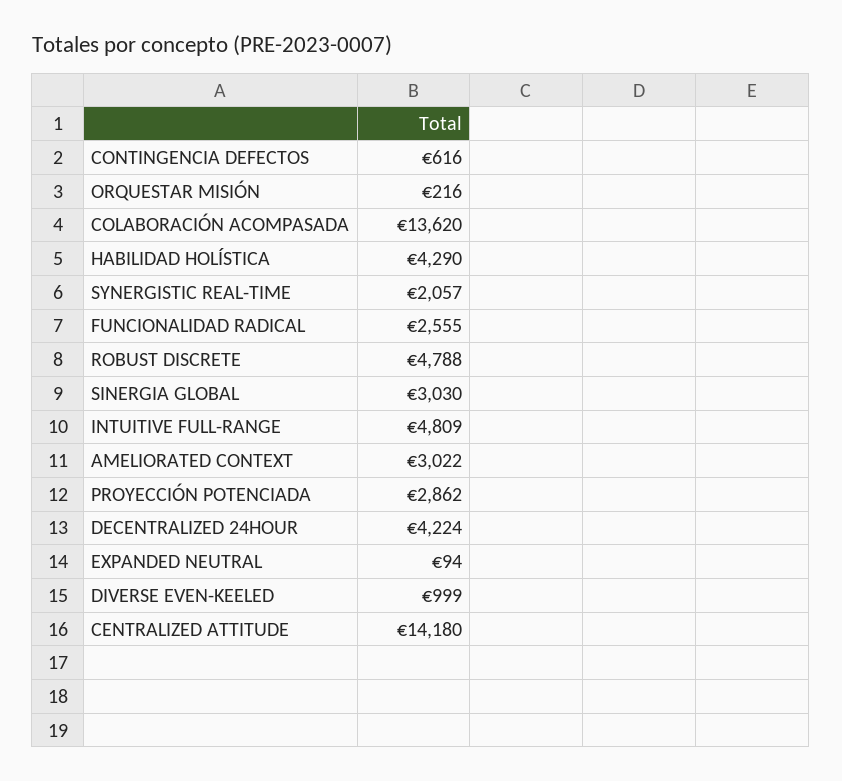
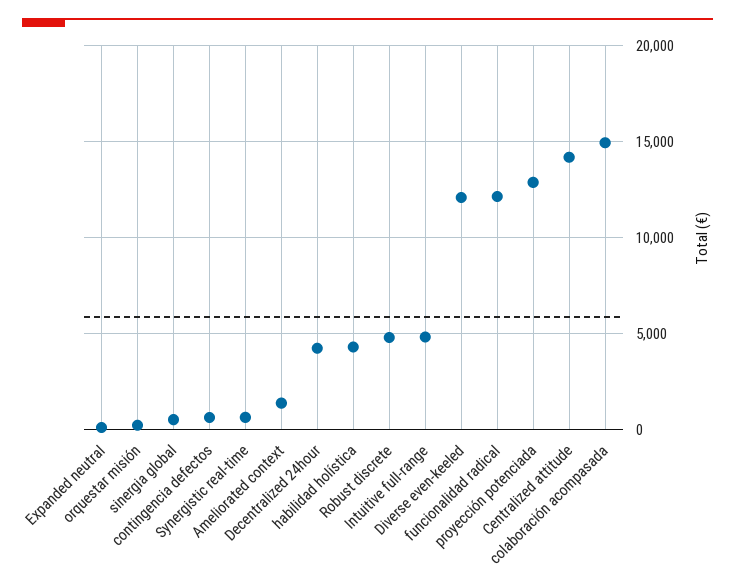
COLABORACIÓN ACOMPASADA: 13620 -> 15000
SYNERGISTIC REAL-TIME: 2057 -> 500
FUNCIONALIDAD RADICAL: 2555 -> 12000
SINERGIA GLOBAL: 3030 -> 500
AMELIORATED CONTEXT: 3022 -> 1500
PROYECCIÓN POTENCIADA: 2862 -> 13000
DIVERSE EVEN-KEELED: 999 -> 12000

